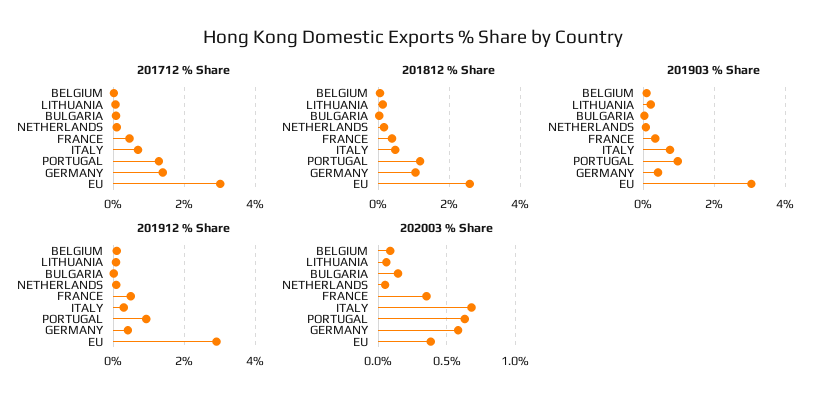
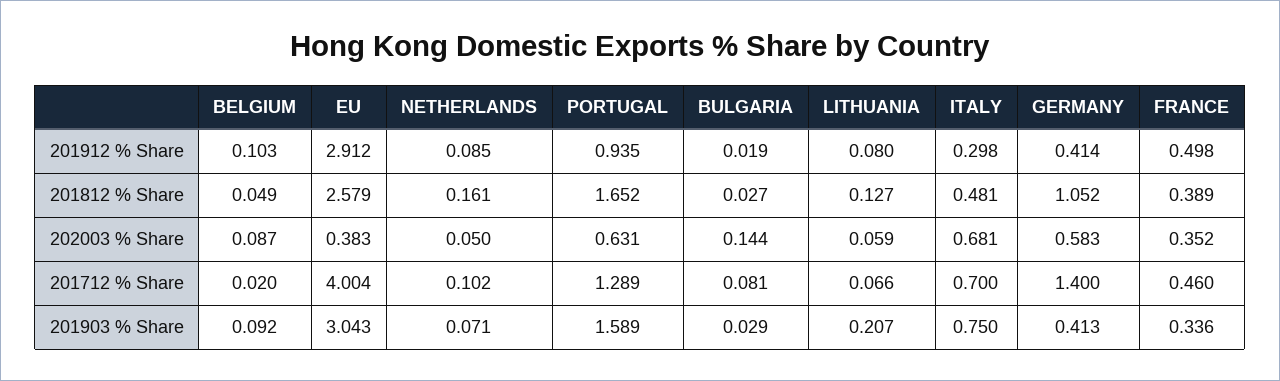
201712 % Share, EU: 3 -> 4.004
201812 % Share, PORTUGAL: 1.2 -> 1.652
201903 % Share, PORTUGAL: 1 -> 1.589

